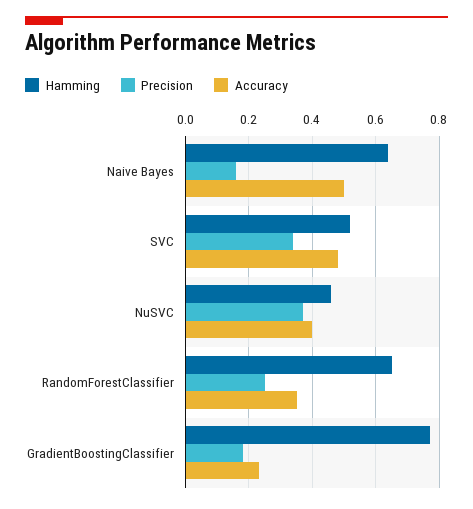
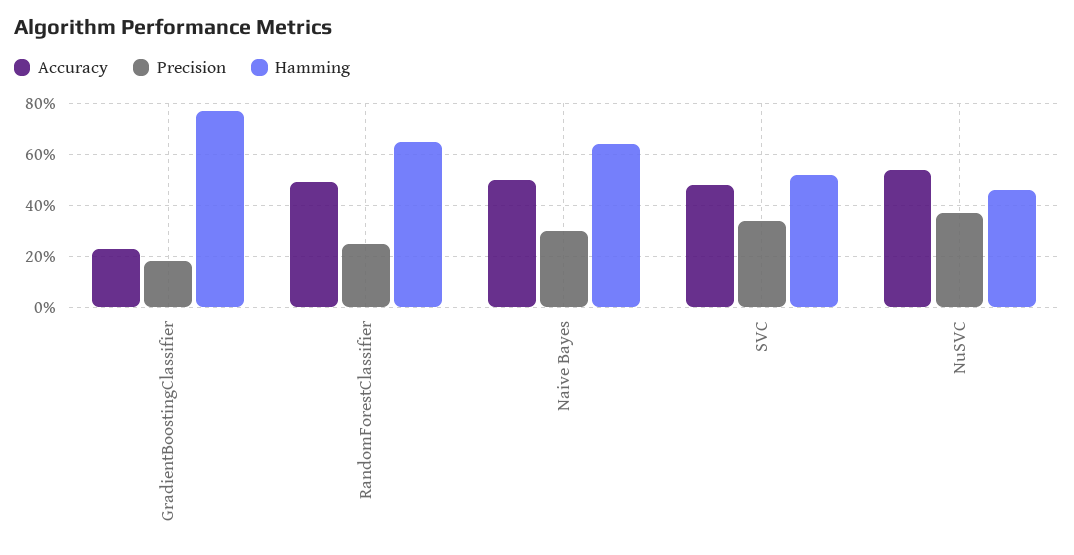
Precision, Naive Bayes: 0.15 -> 0.3
Accuracy, NuSVC: 0.4 -> 0.55
Accuracy, RandomForestClassifier: 0.35 -> 0.5

